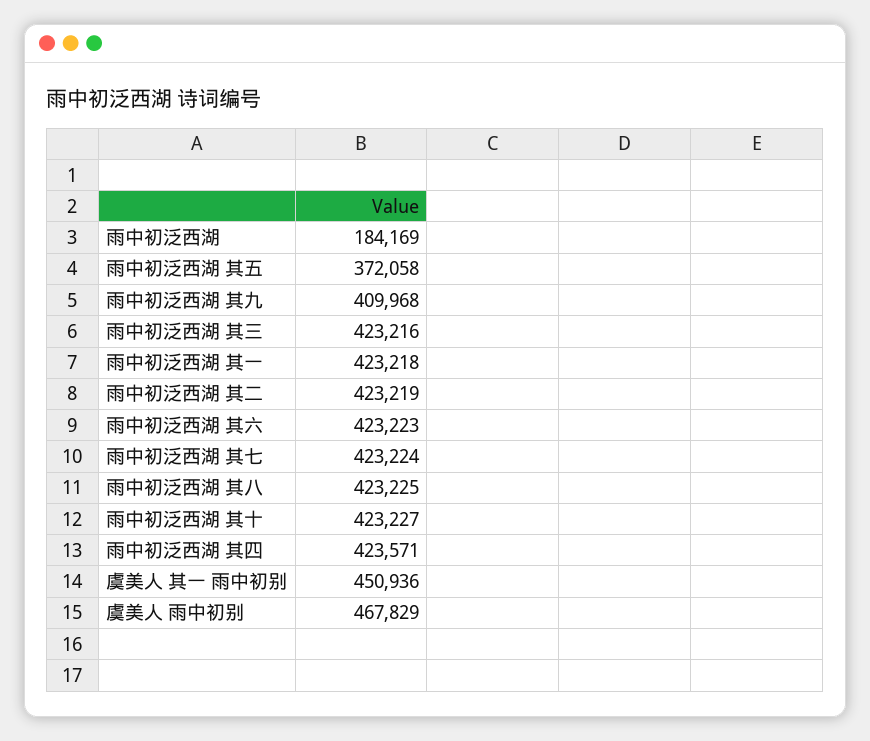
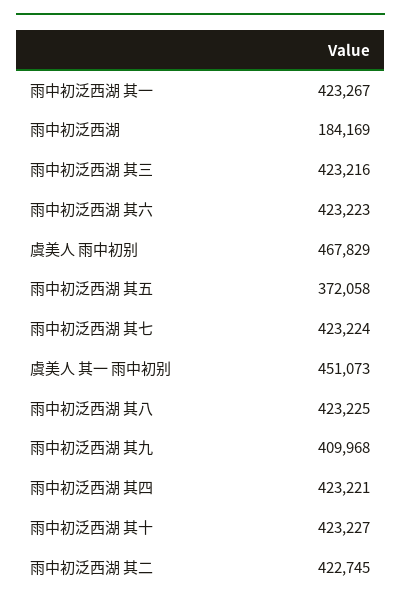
雨中初泛西湖 其一: 423218 -> 423267
雨中初泛西湖 其二: 423219 -> 422745
雨中初泛西湖 其四: 423571 -> 423221
虞美人 其一 雨中初别: 450936 -> 451073

